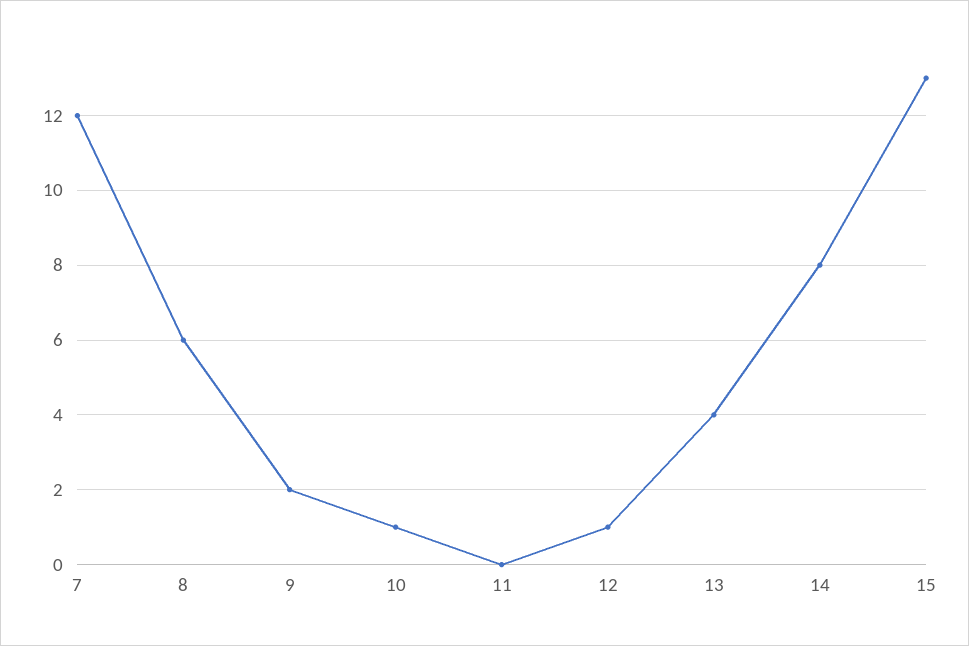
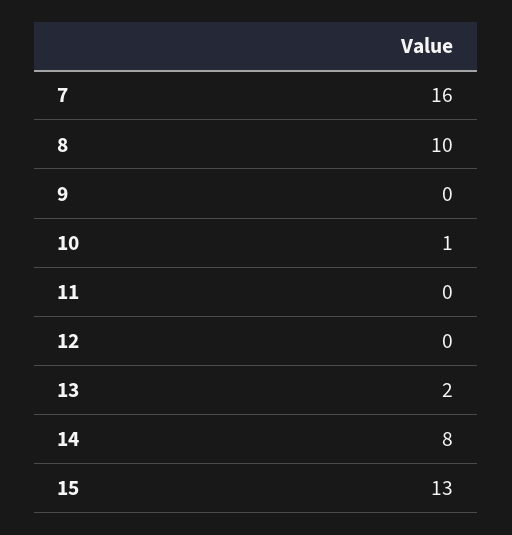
7: 12 -> 16
8: 6 -> 10
9: 2 -> 0
12: 1 -> 0
13: 4 -> 2

